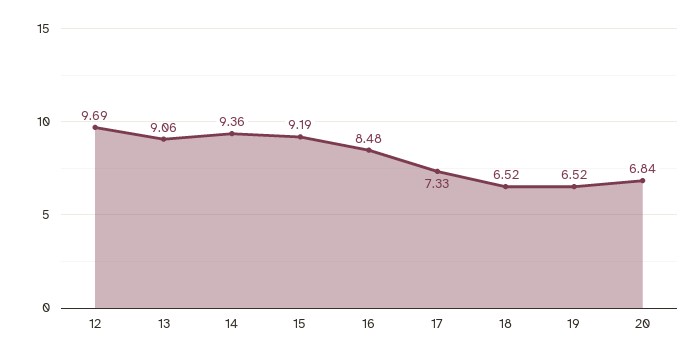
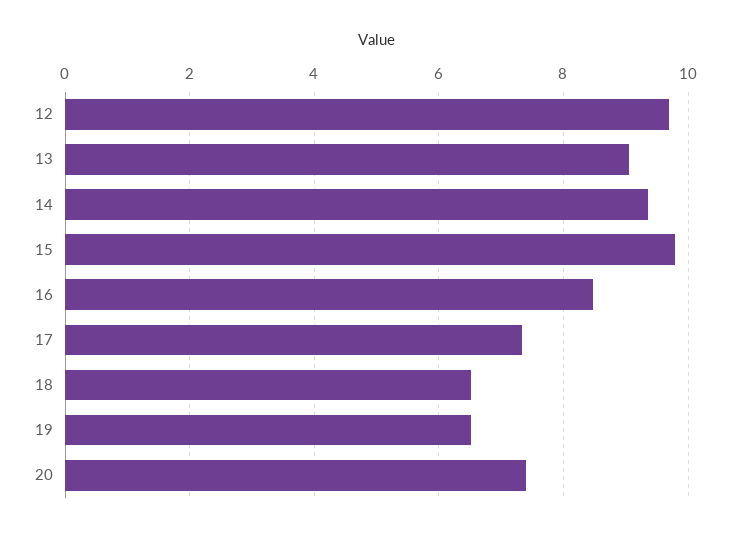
15: 9.19 -> 9.8
20: 6.84 -> 7.4

